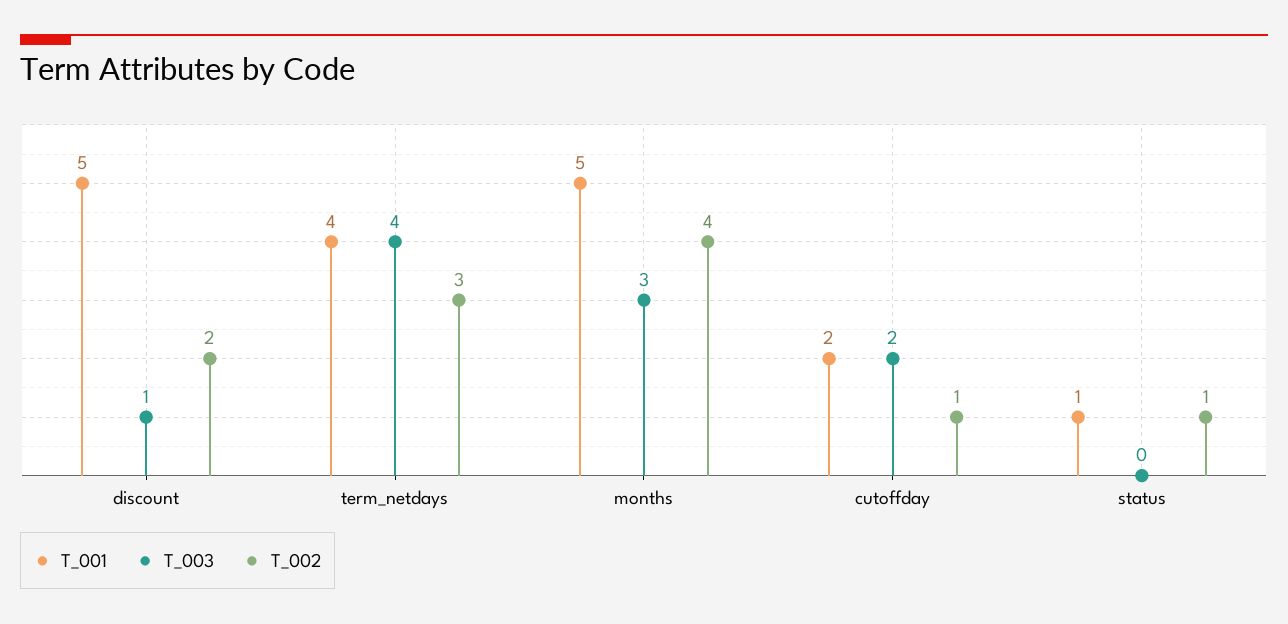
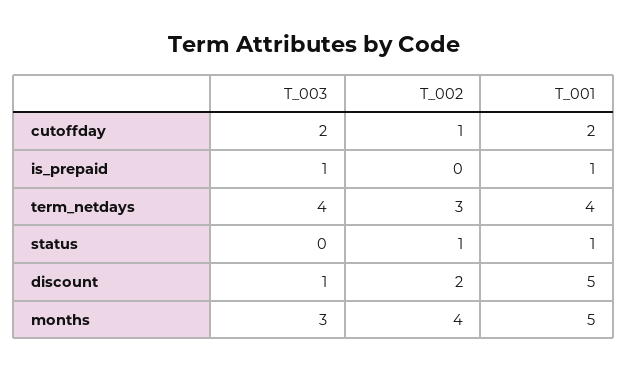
T_003, is_prepaid: none -> 1
T_002, is_prepaid: none -> 0
T_001, is_prepaid: none -> 1

